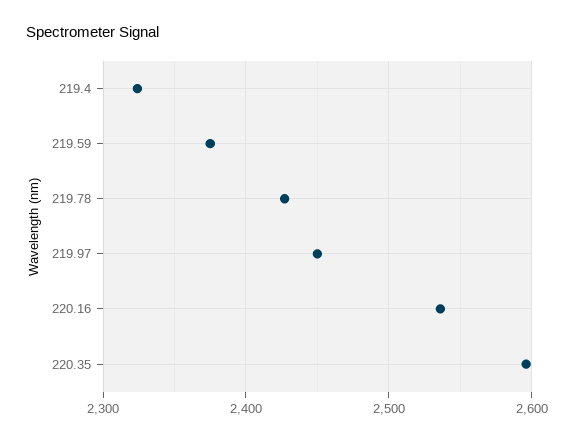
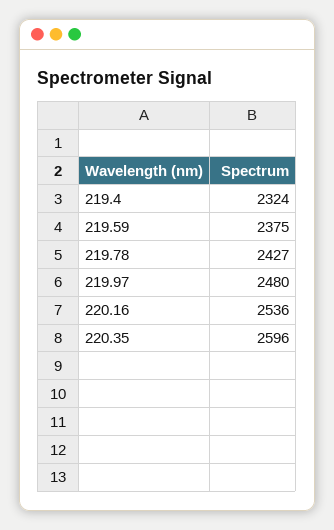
219.97: 2450 -> 2480

